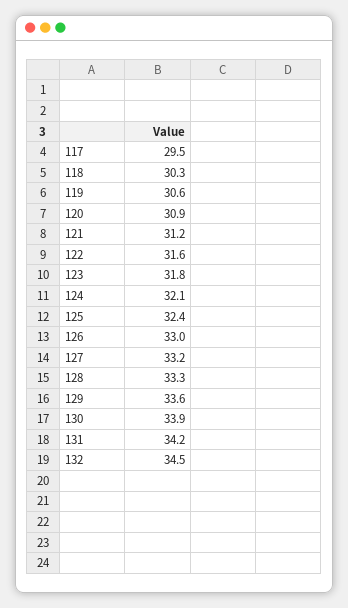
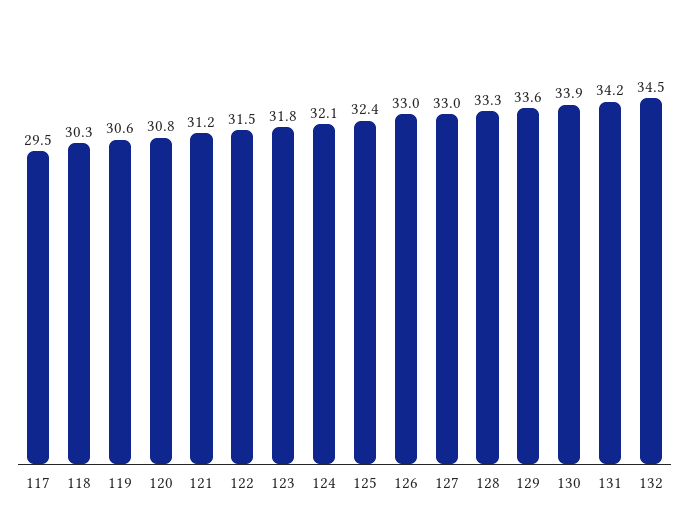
120: 30.9 -> 30.8
122: 31.6 -> 31.5
127: 33.2 -> 33

